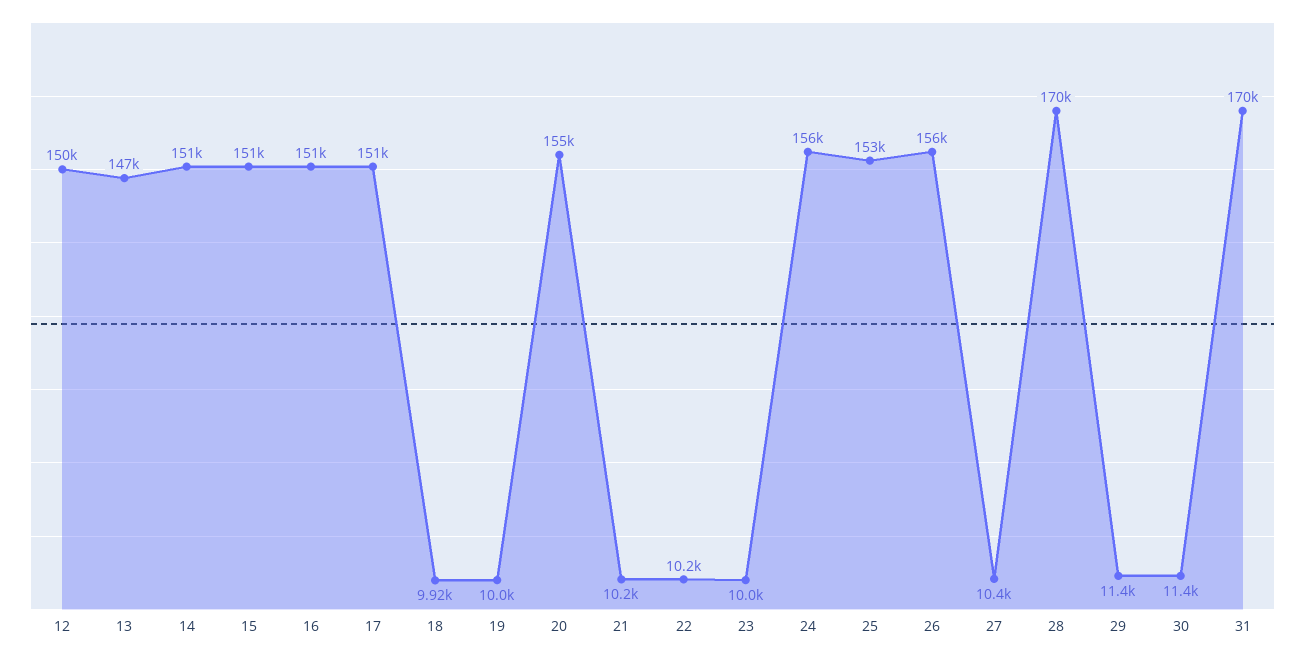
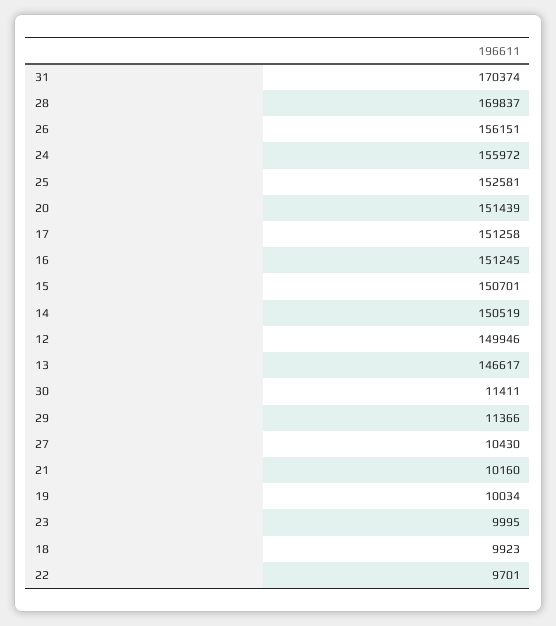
20: 155000 -> 151439
22: 10200 -> 9701

